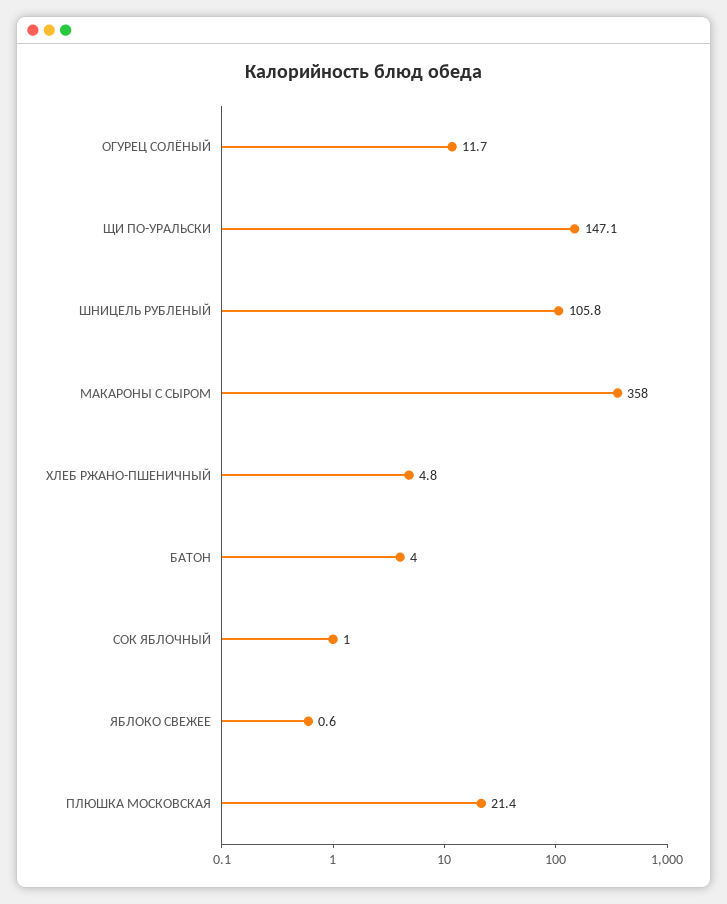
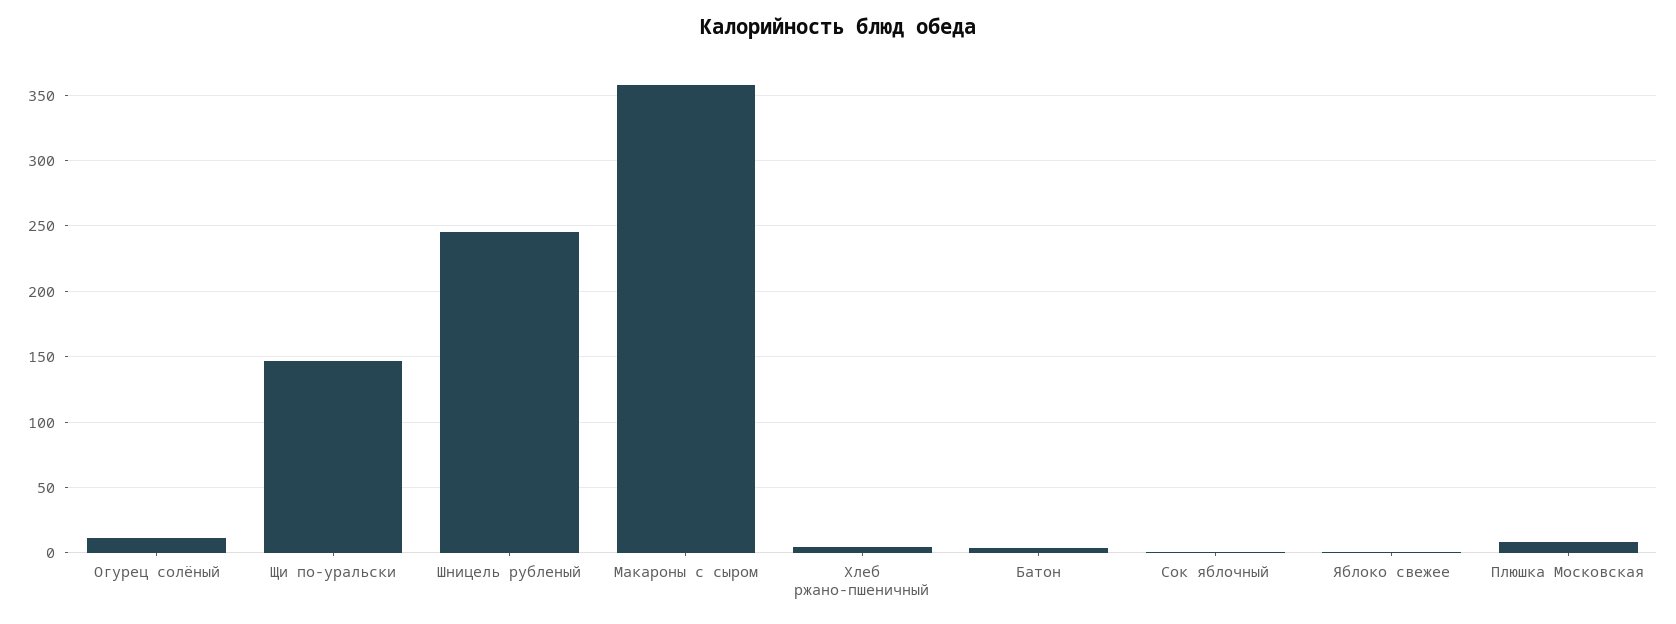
ШНИЦЕЛЬ РУБЛЕНЫЙ: 105.8 -> 245
ПЛЮШКА МОСКОВСКАЯ: 21.4 -> 10

